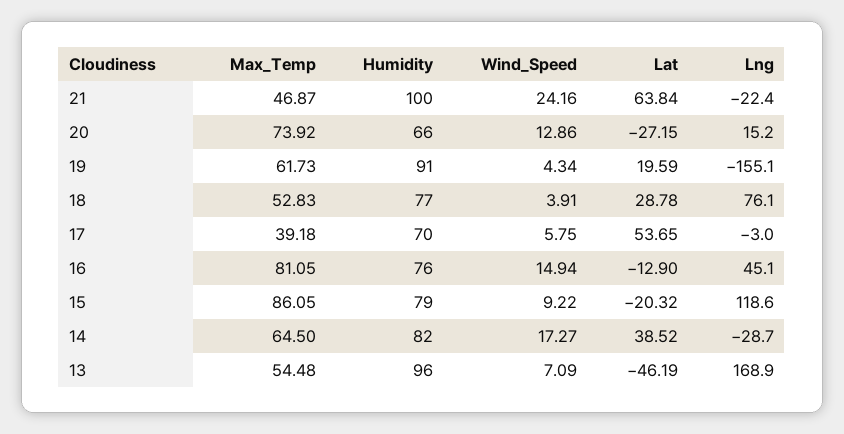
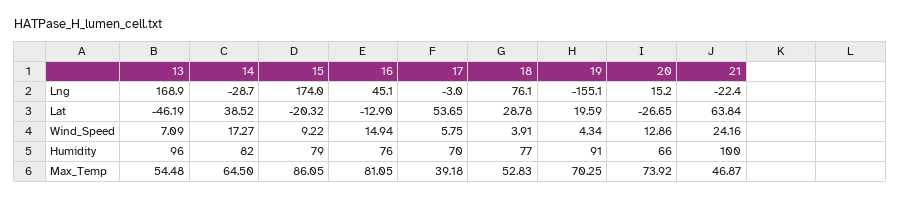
Lat, 20: -27.15 -> -26.65
Max_Temp, 19: 61.73 -> 70.25
Lng, 15: 118.6 -> 174

